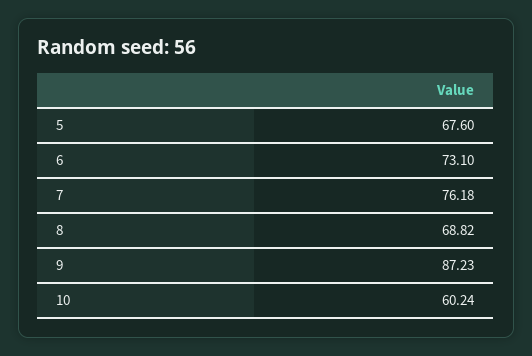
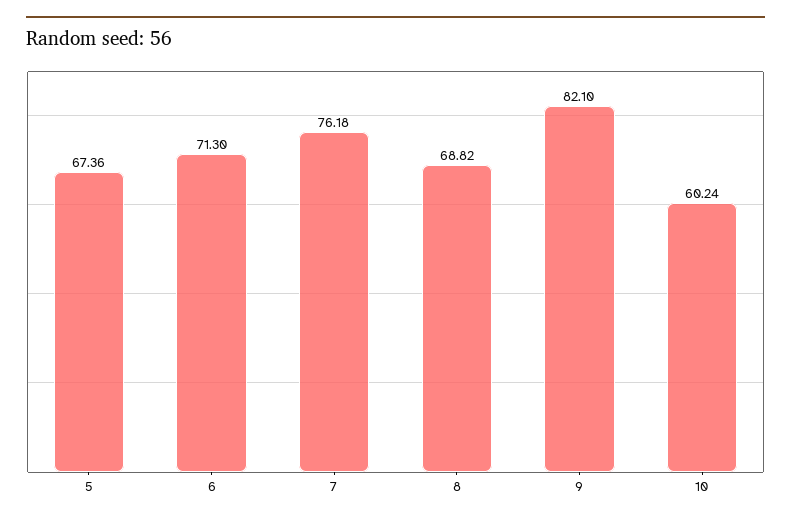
5: 67.6 -> 67.36
6: 73.1 -> 71.3
9: 87.23 -> 82.1

